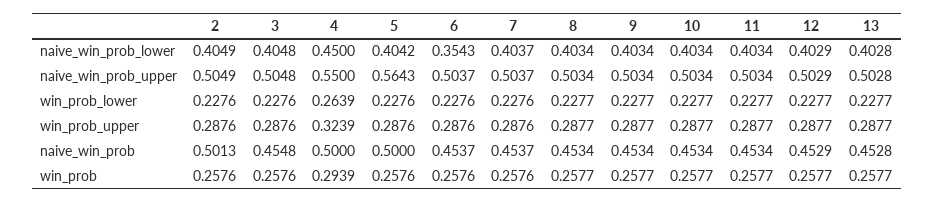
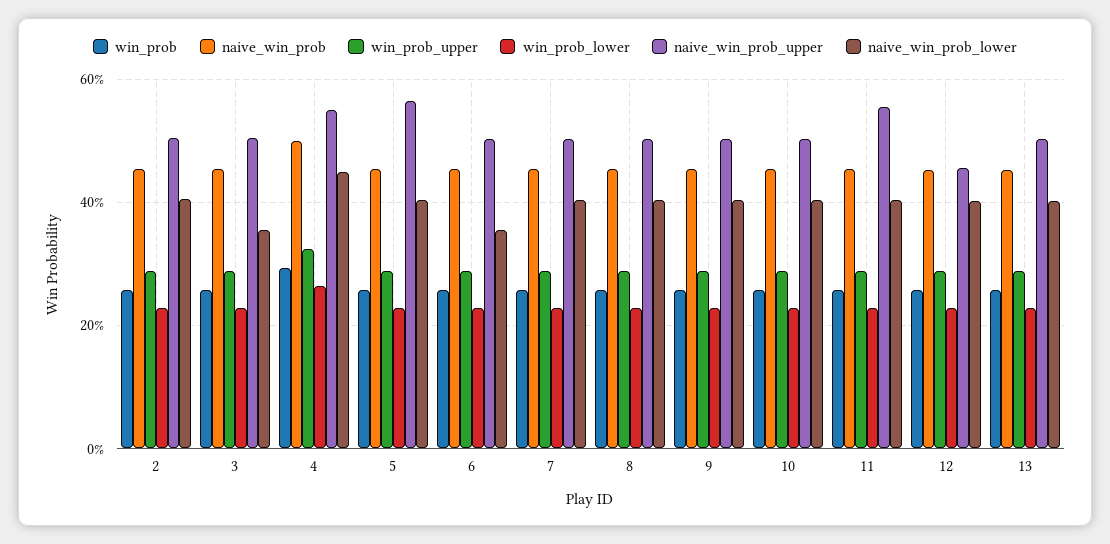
naive_win_prob_lower, 3: 0.4048 -> 0.36
naive_win_prob_upper, 11: 0.5034 -> 0.56
naive_win_prob_upper, 12: 0.5029 -> 0.46
naive_win_prob, 2: 0.5013 -> 0.46
naive_win_prob, 5: 0.5 -> 0.46

